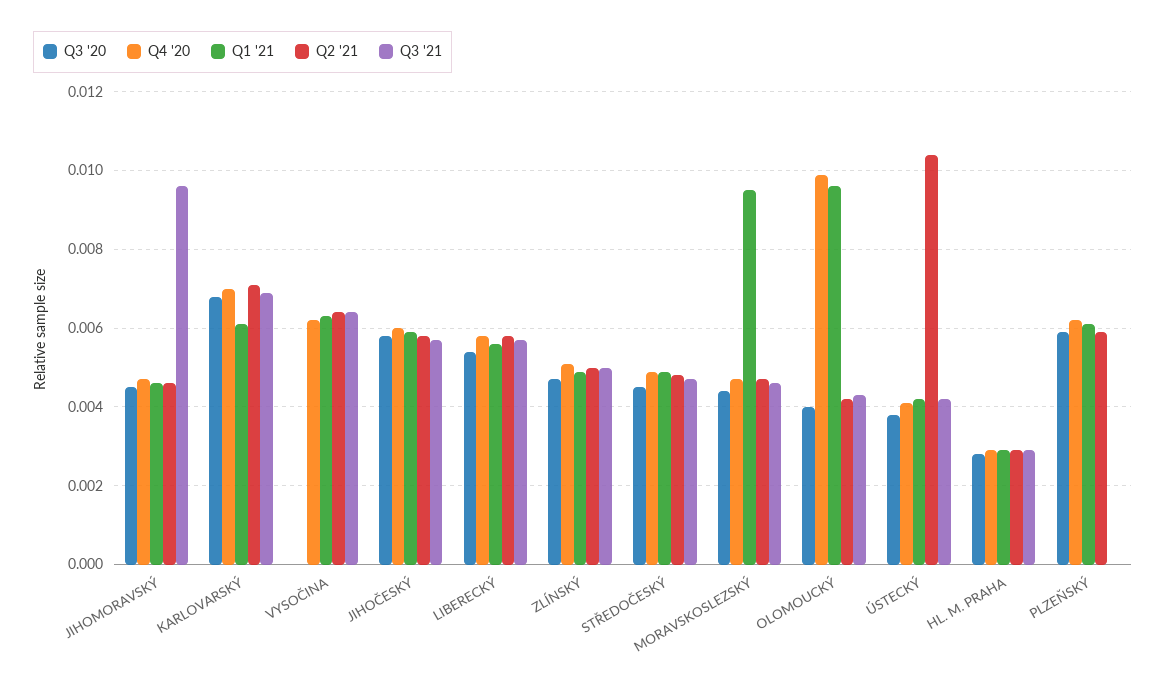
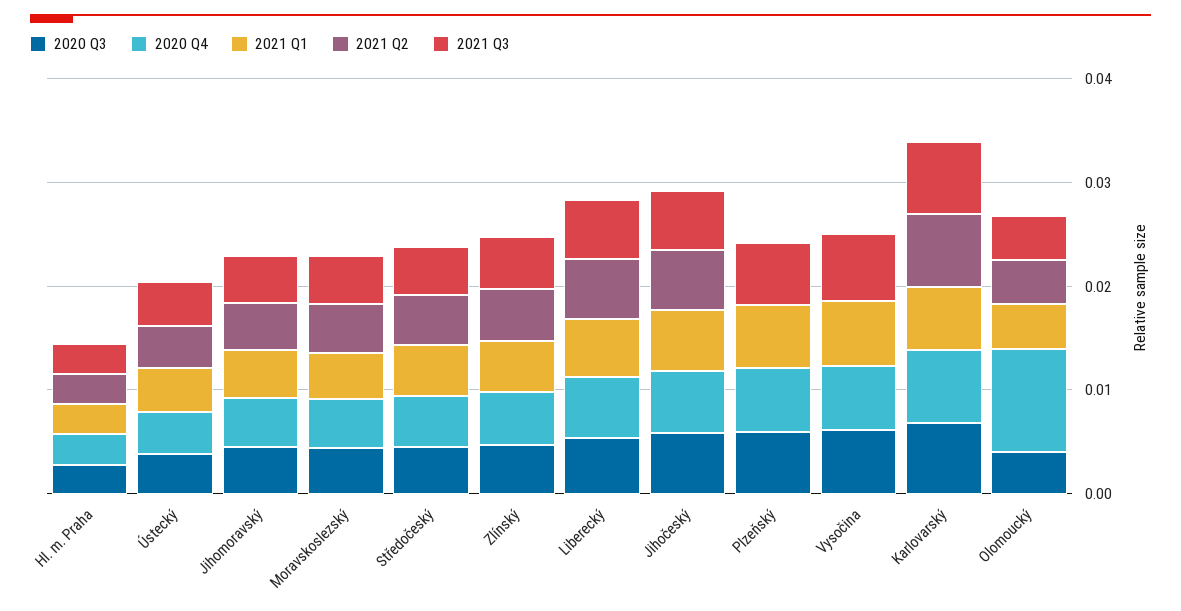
Q3 '21, JIHOMORAVSKÝ: 0.0095 -> 0.004
Q3 '20, VYSOČINA: 0 -> 0.006
Q2 '21, VYSOČINA: 0.0065 -> 0
Q1 '21, MORAVSKOSLEZSKÝ: 0.0095 -> 0.004
Q1 '21, OLOMOUCKÝ: 0.0095 -> 0.004
Q2 '21, ÚSTECKÝ: 0.0105 -> 0.004
Q2 '21, PLZEŇSKÝ: 0.006 -> 0
Q3 '21, PLZEŇSKÝ: 0 -> 0.006

